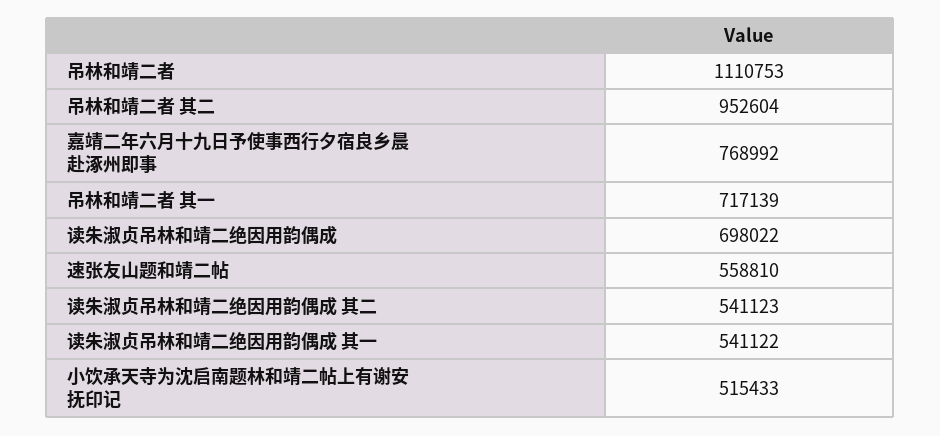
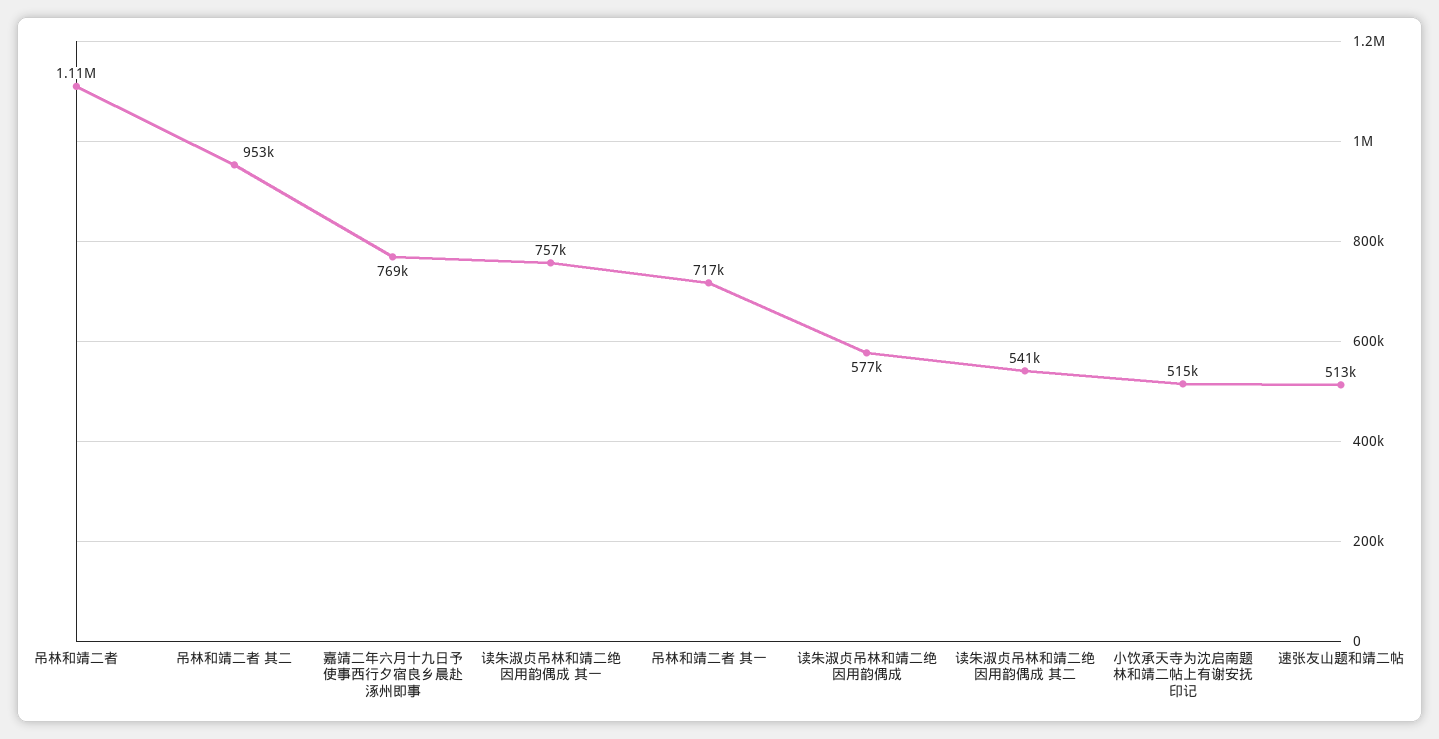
读朱淑贞吊林和靖二绝因用韵偶成: 698022 -> 577000
速张友山题和靖二帖: 558810 -> 513000
读朱淑贞吊林和靖二绝因用韵偶成 其一: 541122 -> 757000

